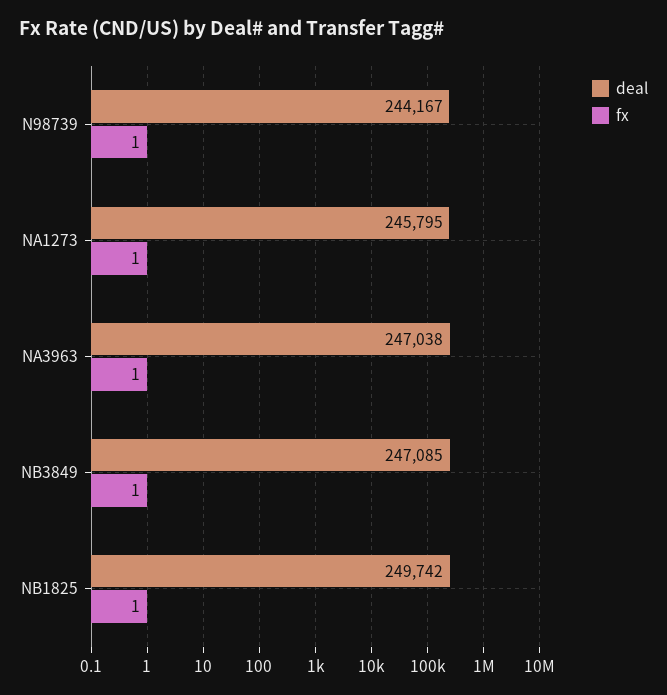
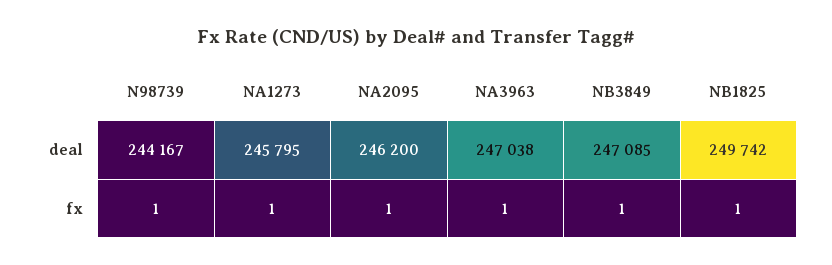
deal, NA2095: none -> 246200
fx, NA2095: none -> 1

